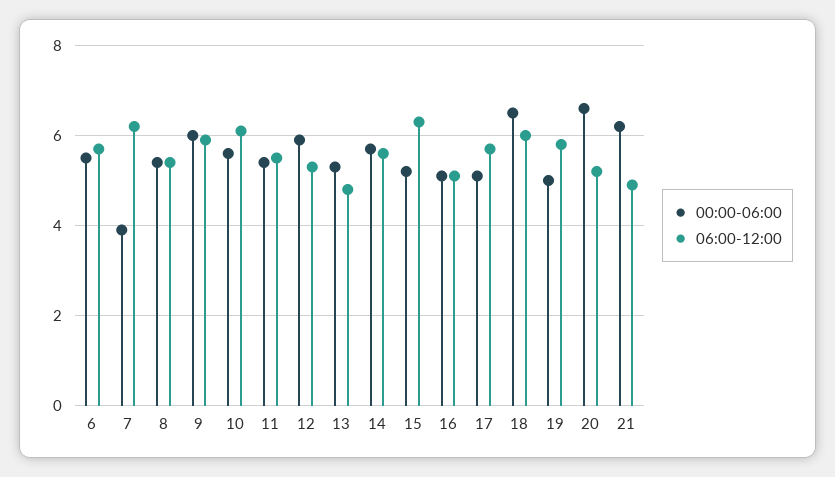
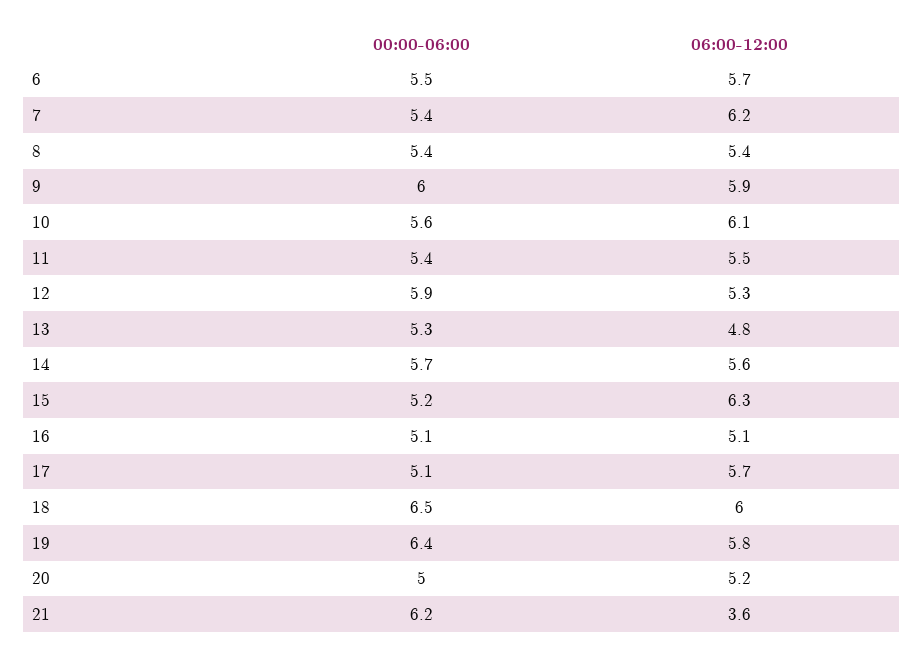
00:00-06:00, 7: 4 -> 5.4
00:00-06:00, 19: 5 -> 6.4
00:00-06:00, 20: 6.5 -> 5
06:00-12:00, 21: 5 -> 3.6

